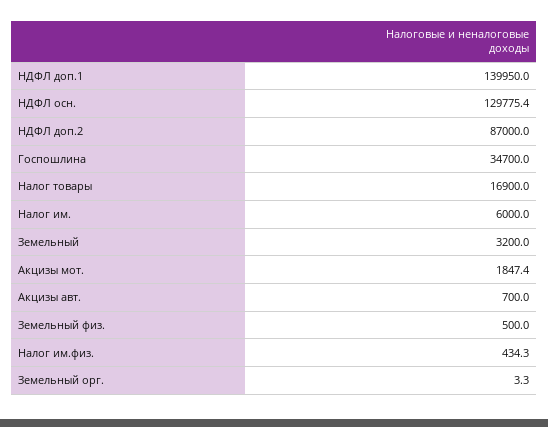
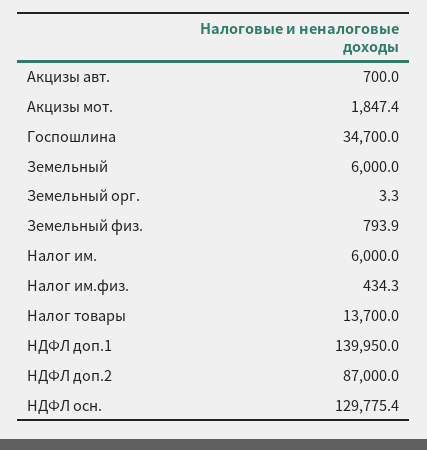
Налог товары: 16900 -> 13700
Земельный: 3200 -> 6000
Земельный физ.: 500 -> 793.9

